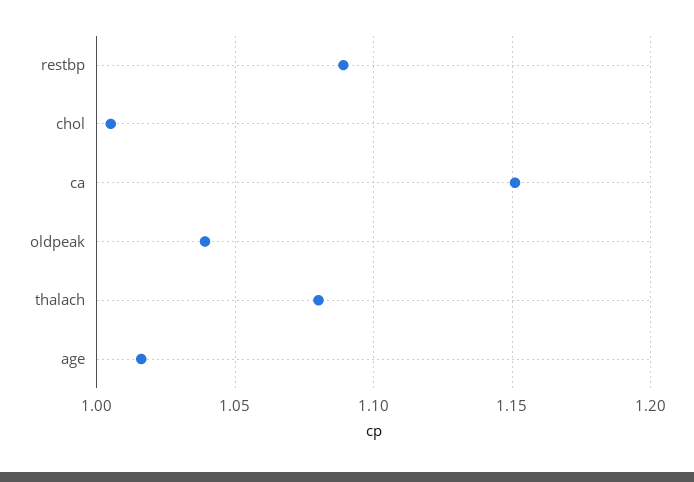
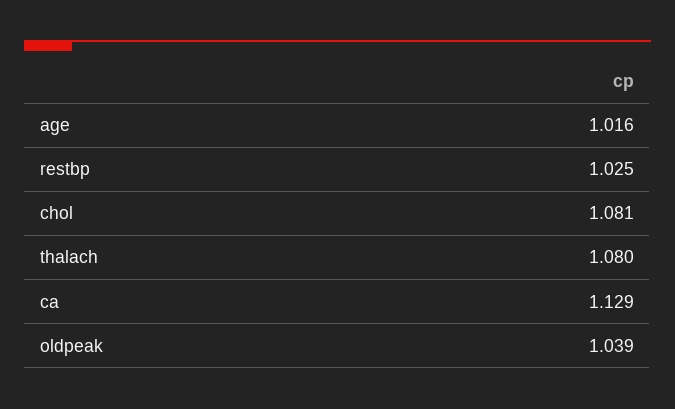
restbp: 1.09 -> 1.025
chol: 1.005 -> 1.081
ca: 1.15 -> 1.129

